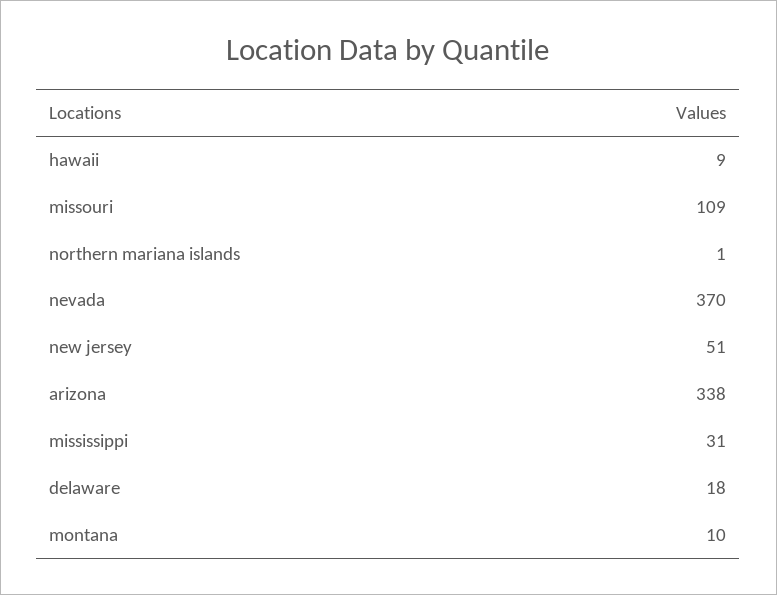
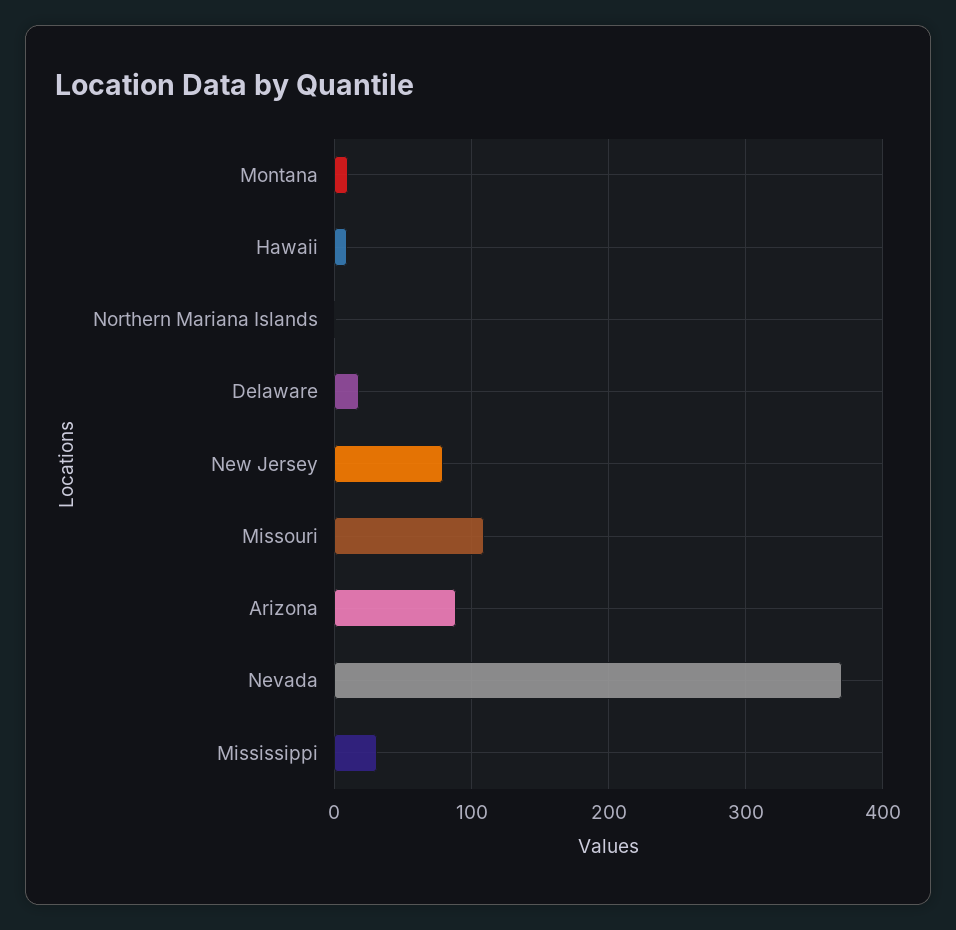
new jersey: 51 -> 80
arizona: 338 -> 90

